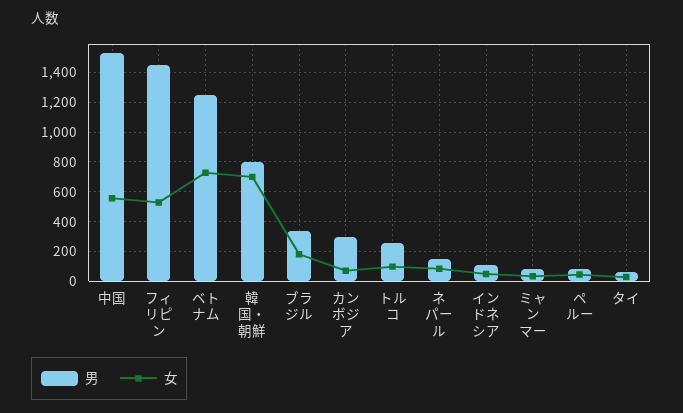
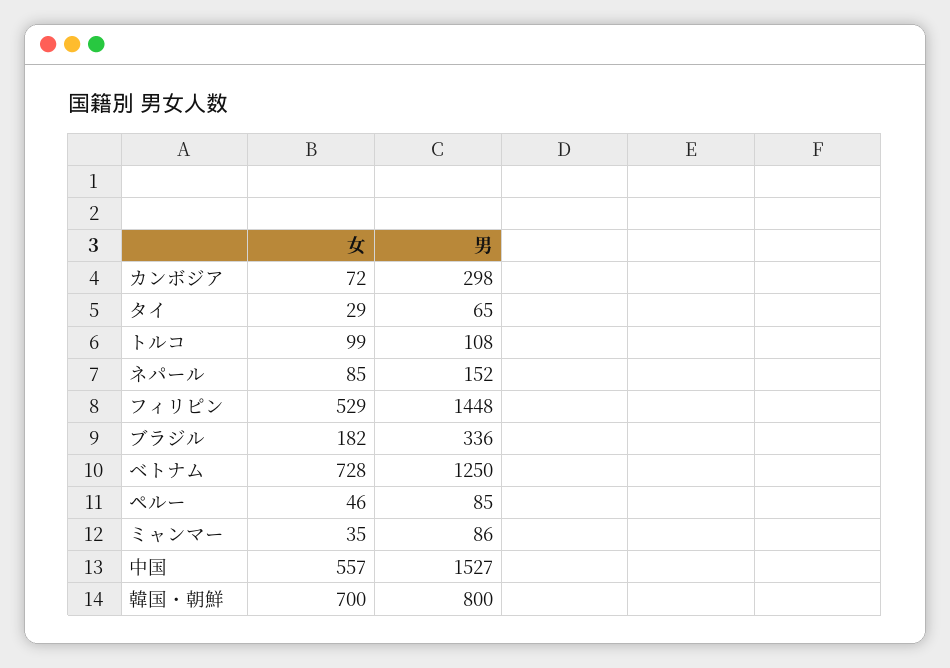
男, トルコ: 250 -> 108
男, インドネシア: 100 -> none
女, インドネシア: 50 -> none

